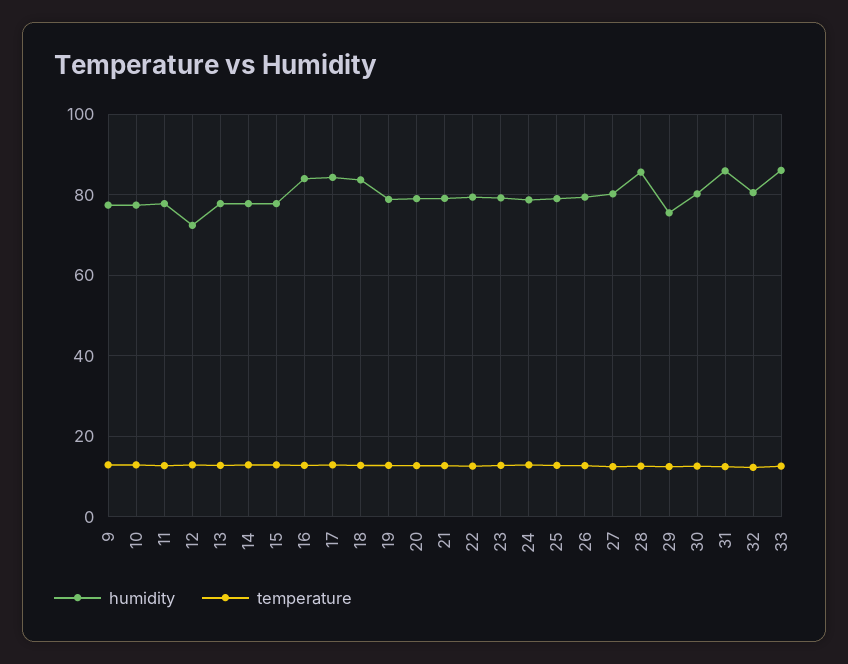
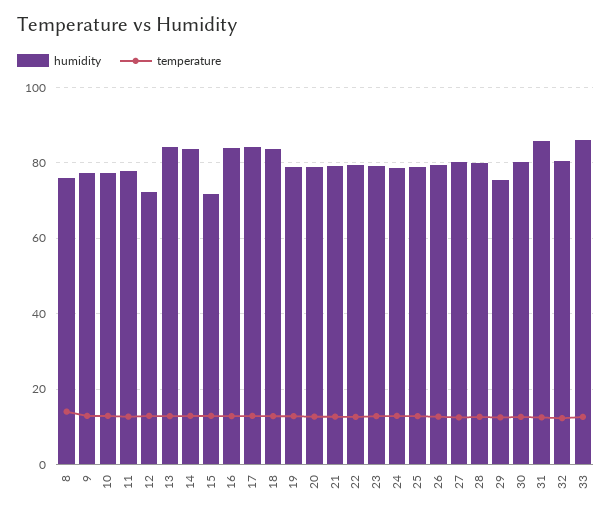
humidity, 13: 78 -> 84
humidity, 14: 78 -> 84
humidity, 15: 78 -> 72
humidity, 28: 86 -> 80
humidity, 8: none -> 76
temperature, 8: none -> 14

